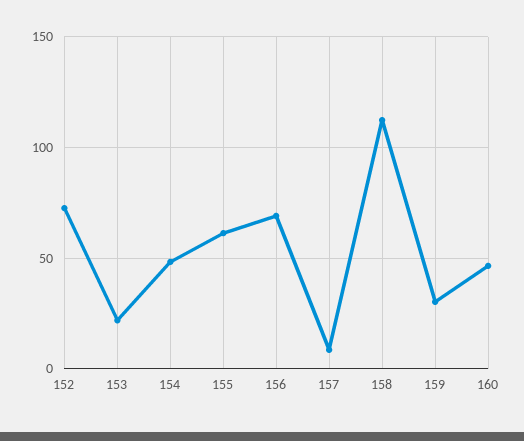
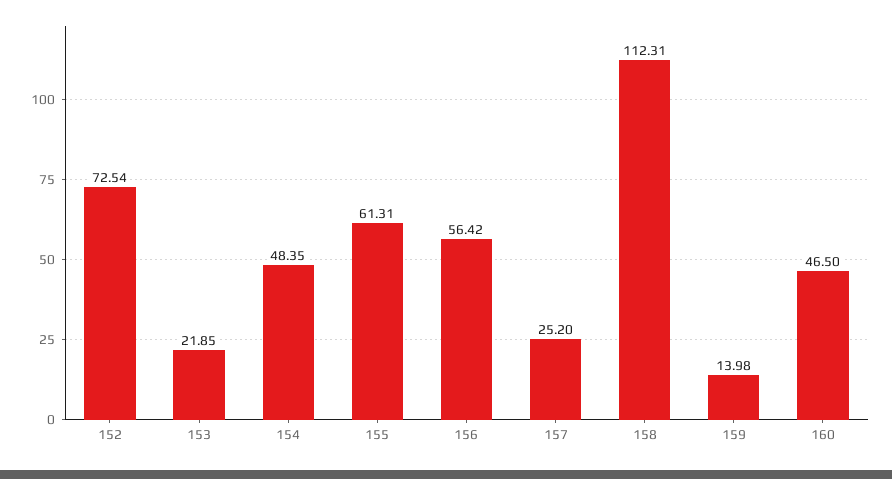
156: 70 -> 56.42
157: 10 -> 25.2
159: 30 -> 13.98

